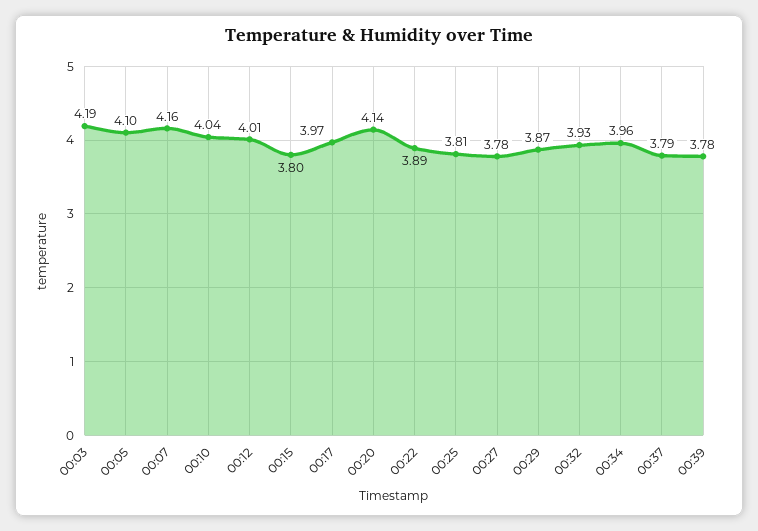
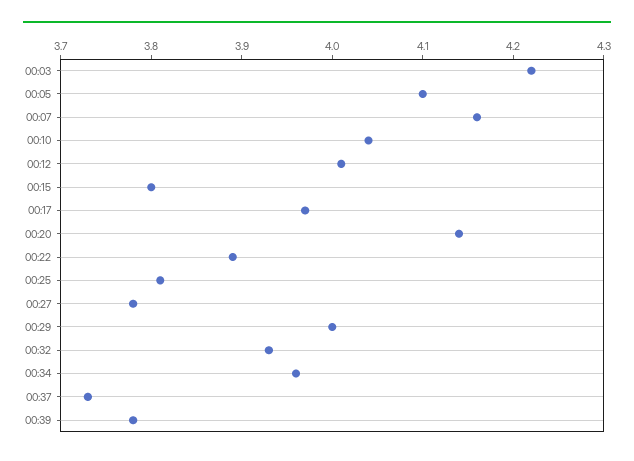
00:03: 4.19 -> 4.22
00:29: 3.87 -> 4
00:37: 3.79 -> 3.73

